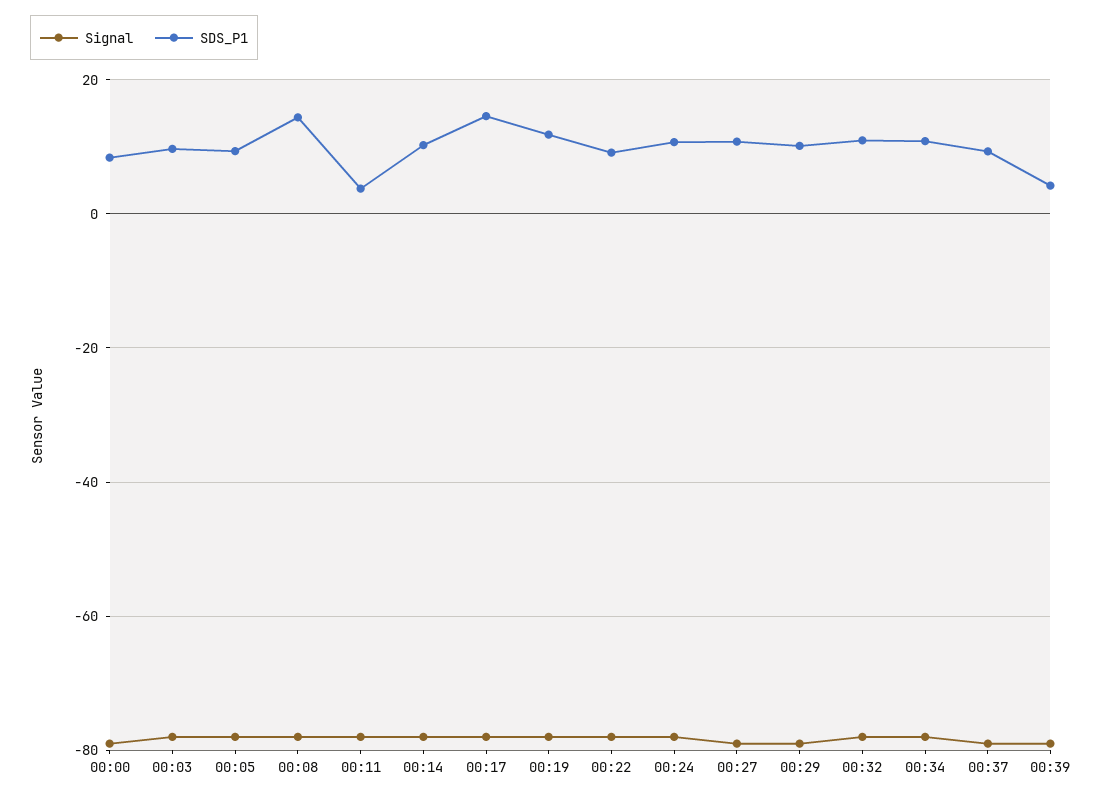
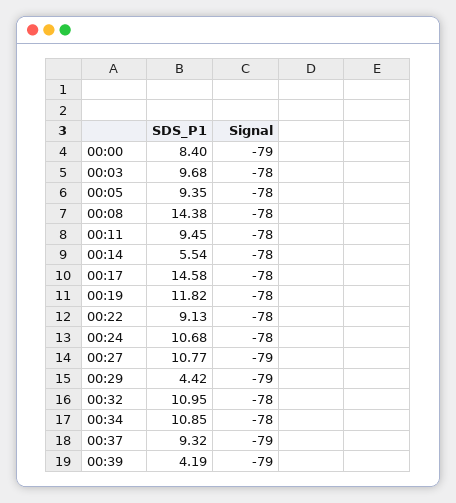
SDS_P1, 00:11: 4 -> 9.45
SDS_P1, 00:14: 10 -> 5.54
SDS_P1, 00:29: 10 -> 4.42

